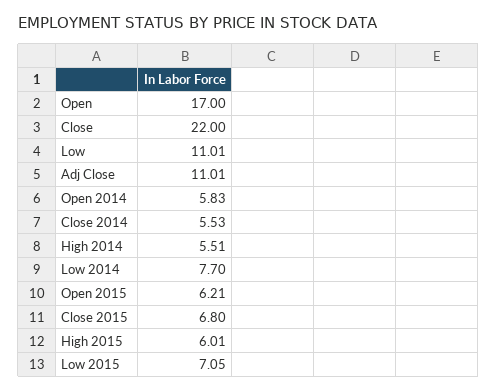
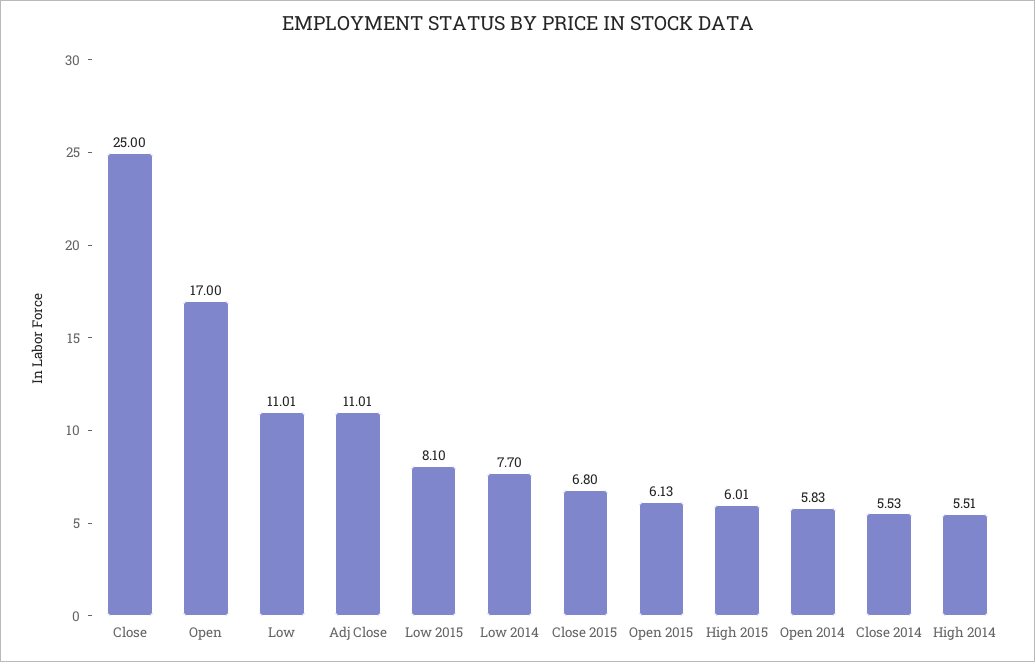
Close: 22 -> 25
Open 2015: 6.21 -> 6.13
Low 2015: 7.05 -> 8.1

